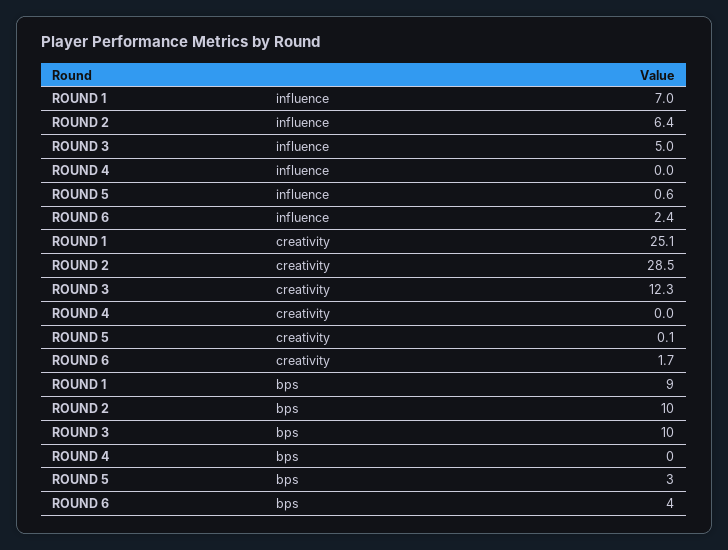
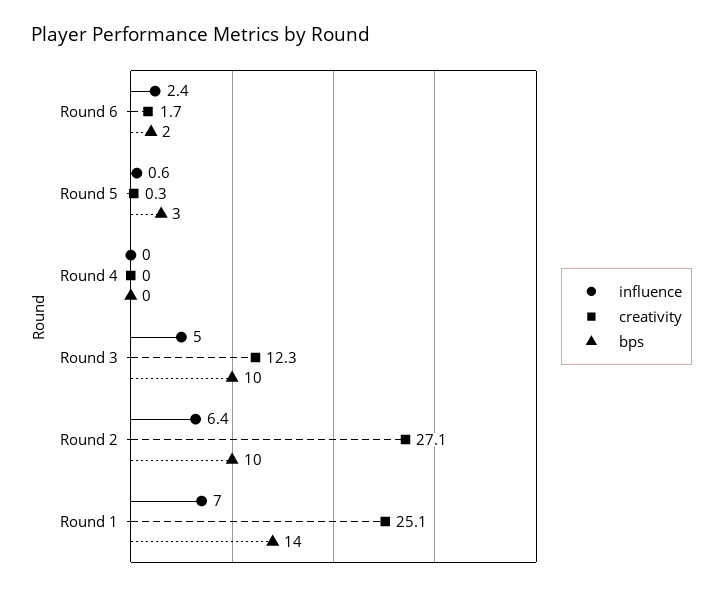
creativity, ROUND 2: 28.5 -> 27.1
creativity, ROUND 5: 0.1 -> 0.3
bps, ROUND 1: 9 -> 14
bps, ROUND 6: 4 -> 2

